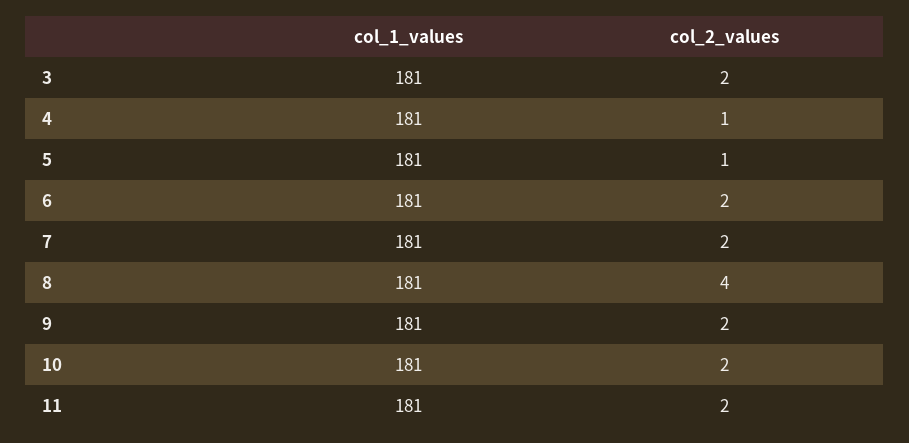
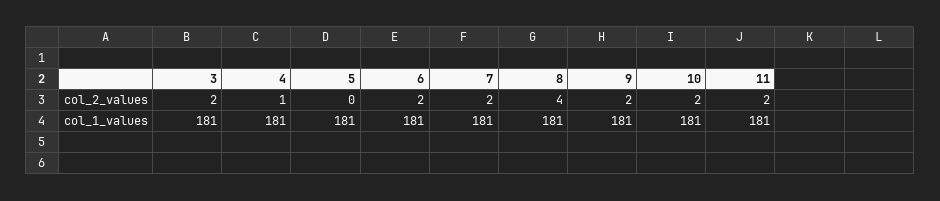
col_2_values, 5: 1 -> 0

